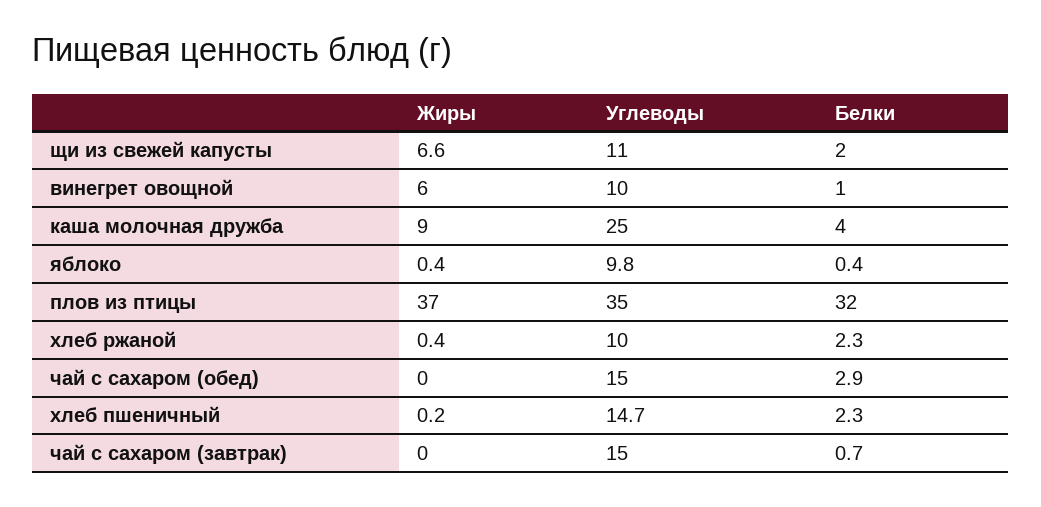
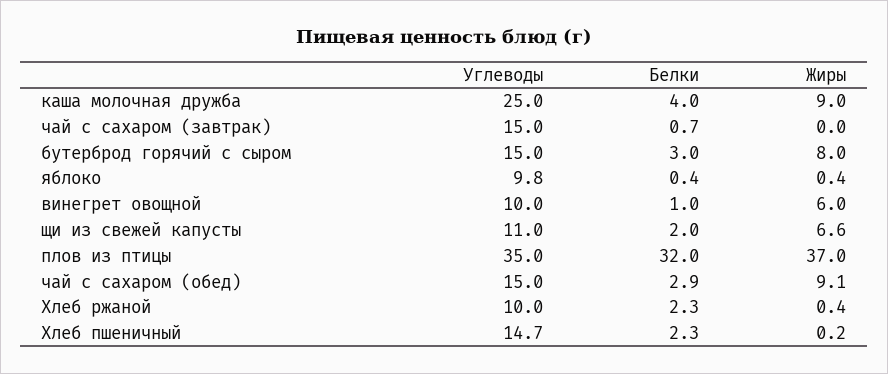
Жиры, чай с сахаром (обед): 0 -> 9.1
Углеводы, бутерброд горячий с сыром: none -> 15
Белки, бутерброд горячий с сыром: none -> 3
Жиры, бутерброд горячий с сыром: none -> 8

